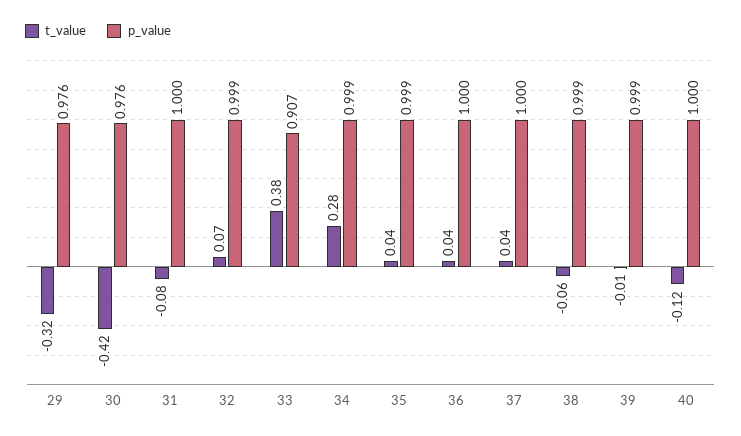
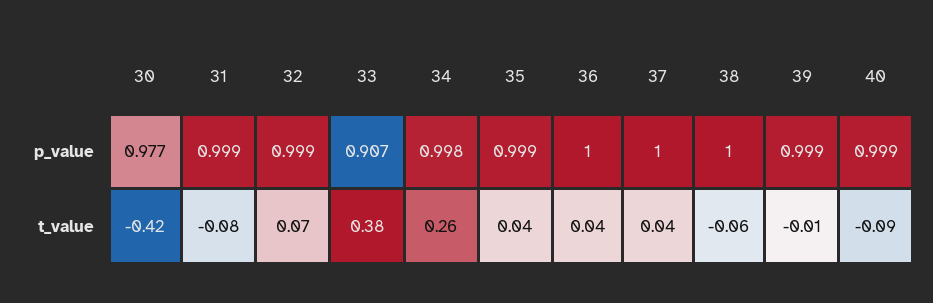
t_value, 29: -0.32 -> none
p_value, 29: 0.976 -> none
p_value, 30: 0.976 -> 0.977
p_value, 31: 1 -> 0.999
t_value, 34: 0.28 -> 0.26
p_value, 34: 0.999 -> 0.998
p_value, 38: 0.999 -> 1
t_value, 40: -0.12 -> -0.09
p_value, 40: 1 -> 0.999

